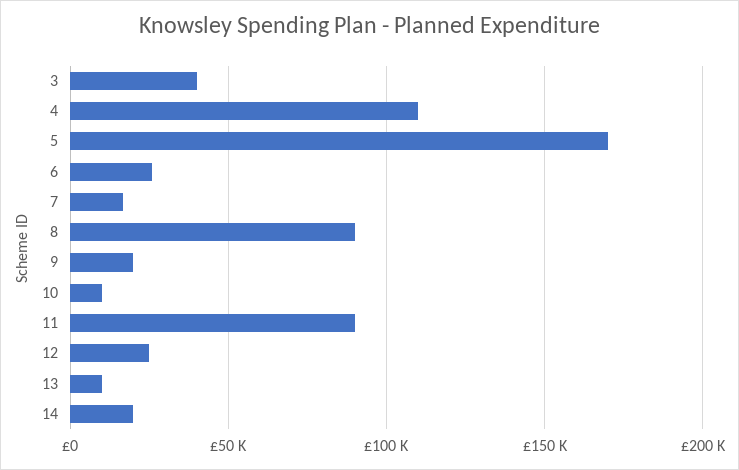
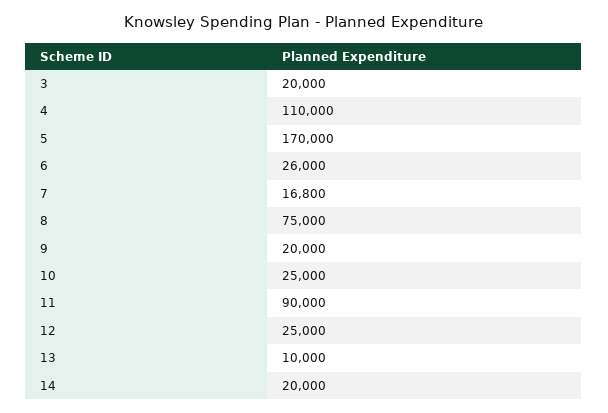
3: 40000 -> 20000
8: 90000 -> 75000
10: 10000 -> 25000

